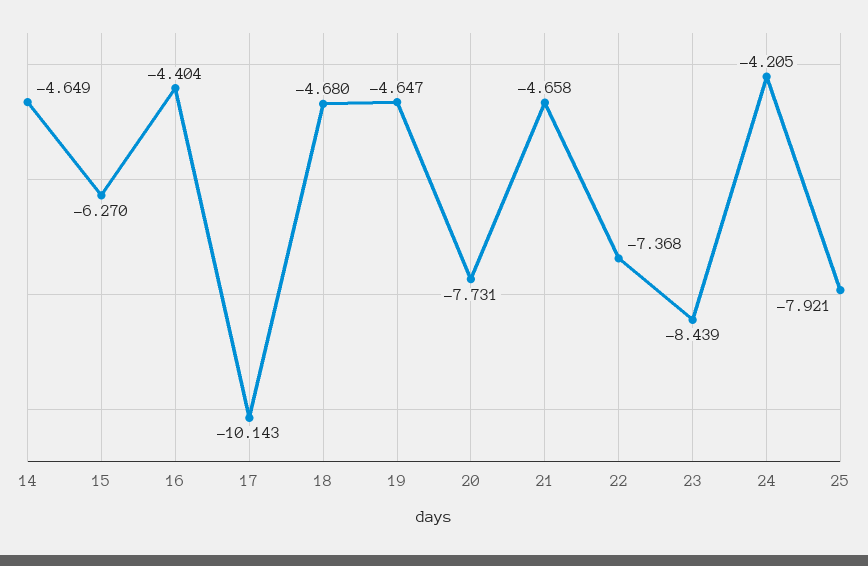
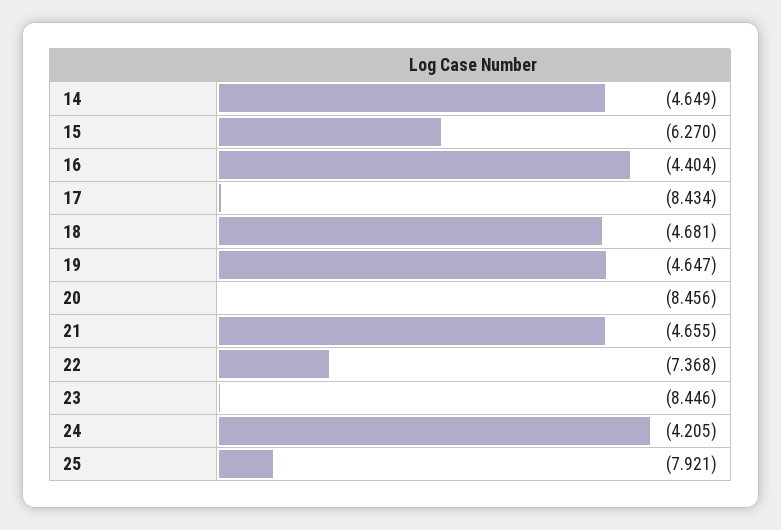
17: -10.143 -> -8.434
18: -4.68 -> -4.681
20: -7.731 -> -8.456
21: -4.658 -> -4.655
23: -8.439 -> -8.446

